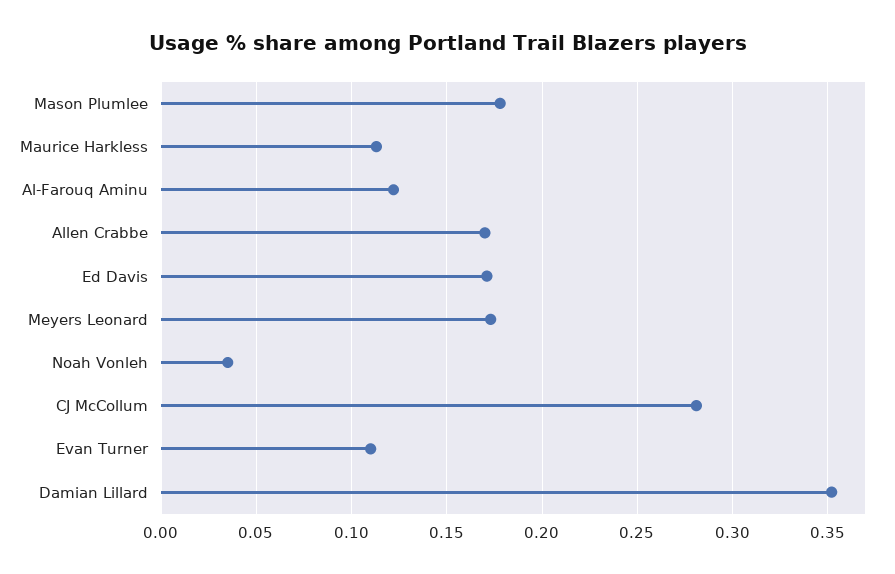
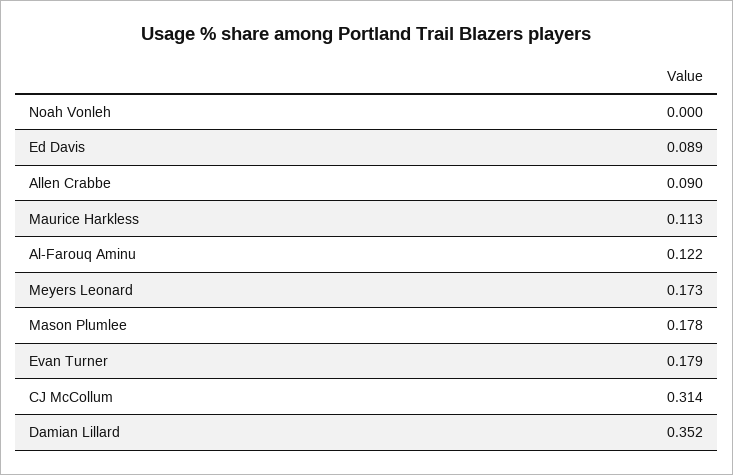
Allen Crabbe: 0.17 -> 0.09
Ed Davis: 0.17 -> 0.089
Noah Vonleh: 0.035 -> 0
CJ McCollum: 0.28 -> 0.314
Evan Turner: 0.11 -> 0.179

